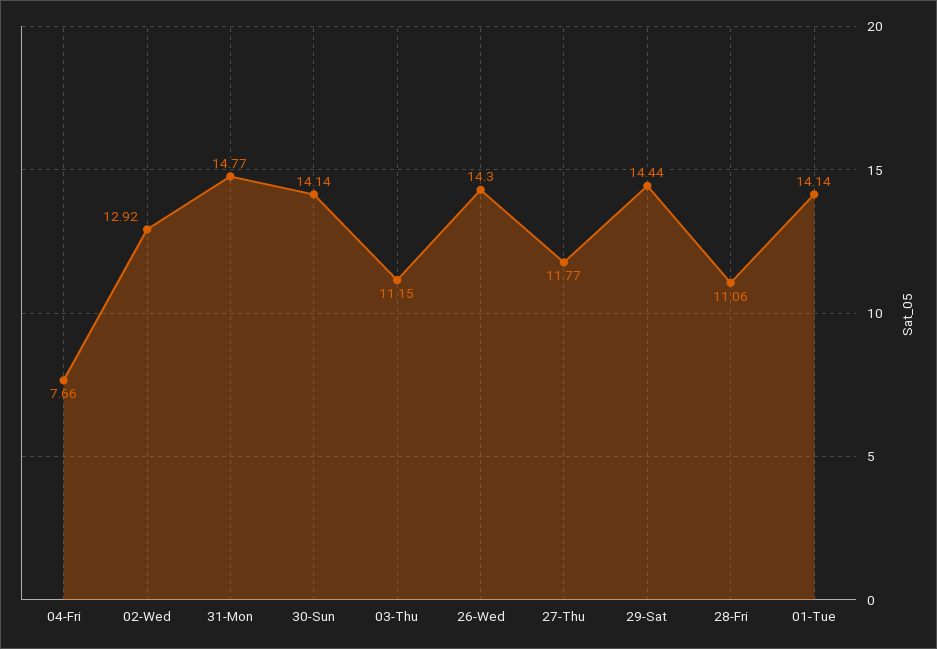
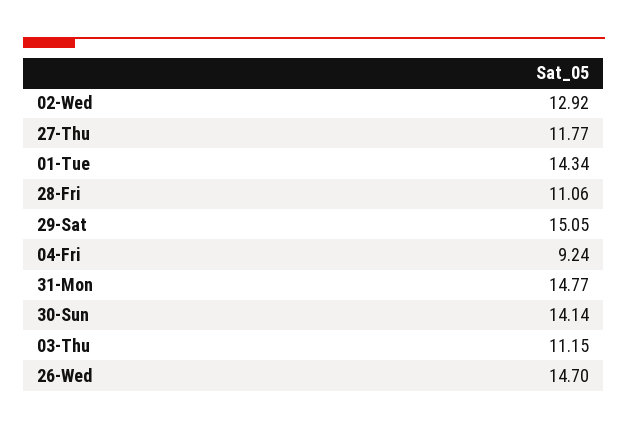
04-Fri: 7.66 -> 9.24
26-Wed: 14.3 -> 14.7
29-Sat: 14.44 -> 15.05
01-Tue: 14.14 -> 14.34

